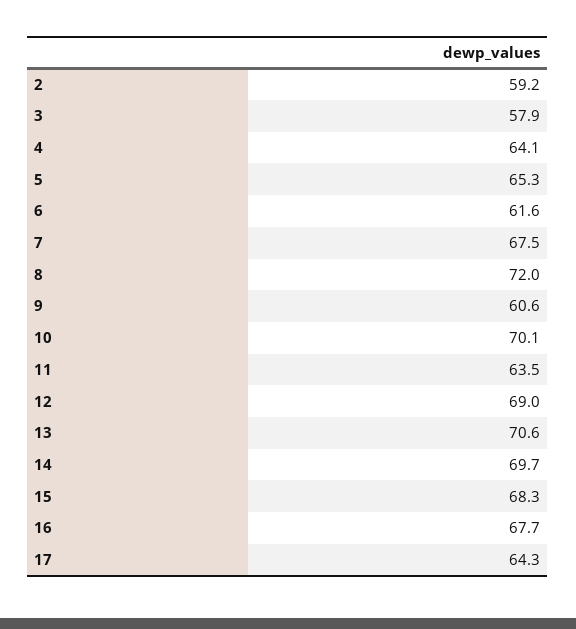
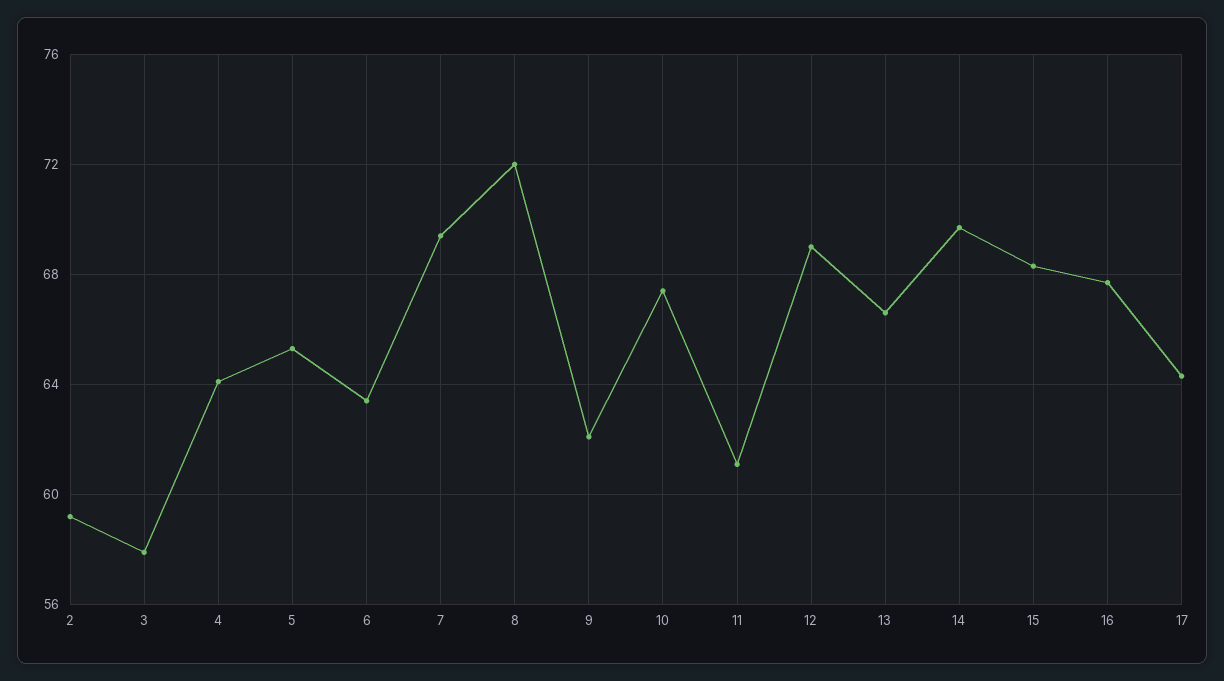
6: 61.6 -> 63.5
7: 67.5 -> 69.5
9: 60.6 -> 62
10: 70.1 -> 67.5
11: 63.5 -> 61
13: 70.6 -> 66.5

